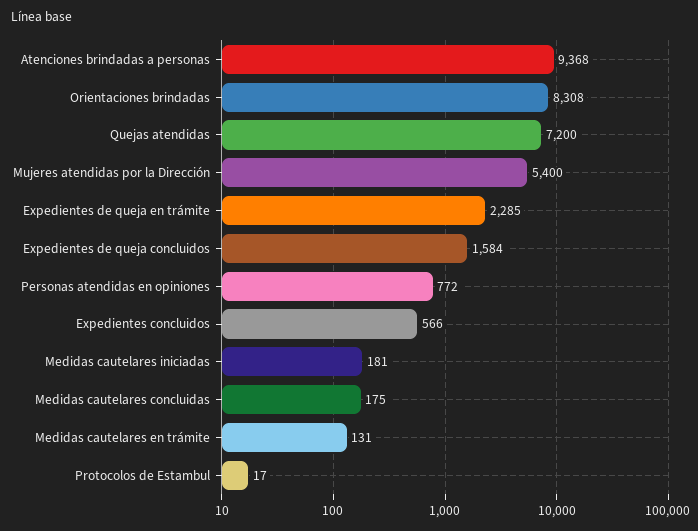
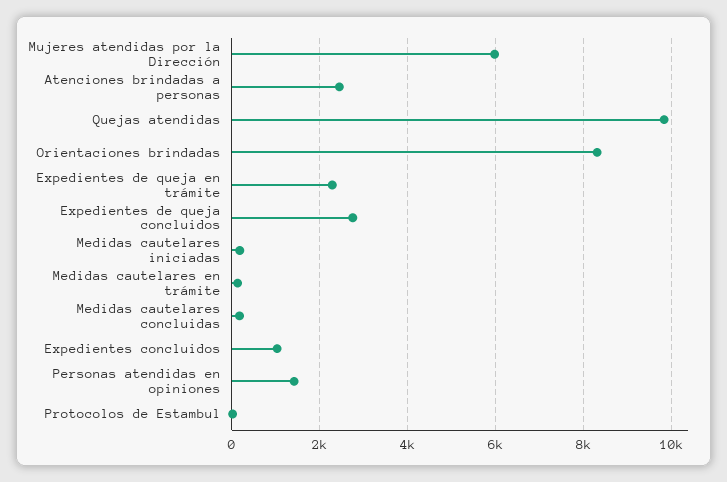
Atenciones brindadas a personas: 9368 -> 2400
Quejas atendidas: 7200 -> 9800
Mujeres atendidas por la Dirección: 5400 -> 6000
Expedientes de queja concluidos: 1584 -> 2800
Personas atendidas en opiniones: 772 -> 1400
Expedientes concluidos: 566 -> 1000

